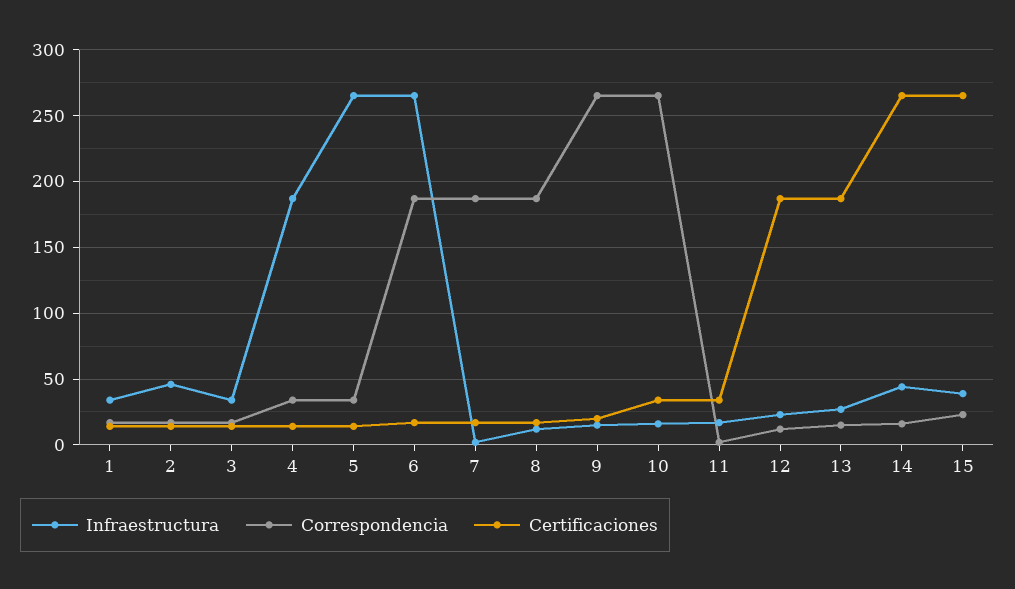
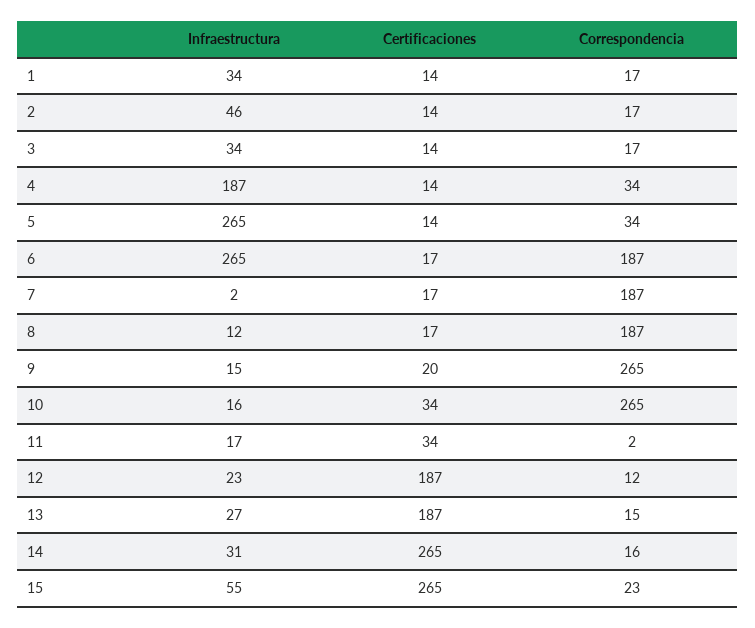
Infraestructura, 14: 45 -> 31
Infraestructura, 15: 40 -> 55

